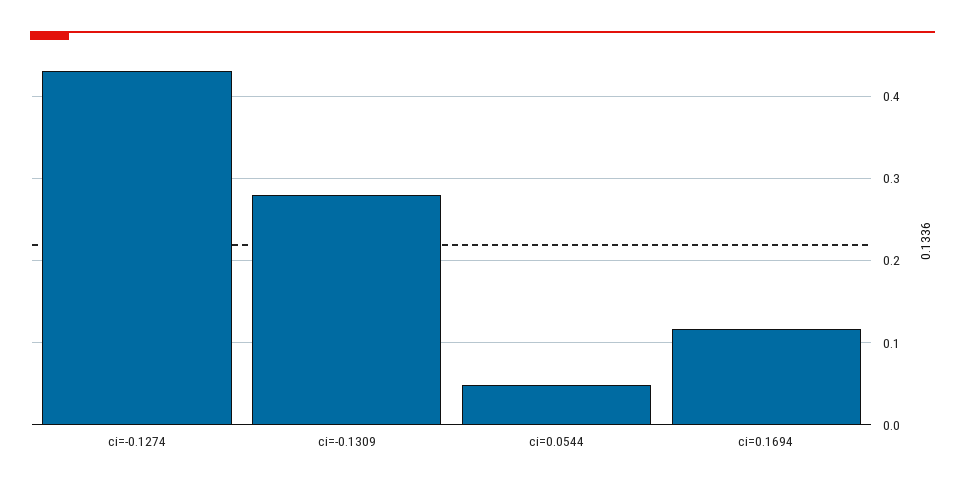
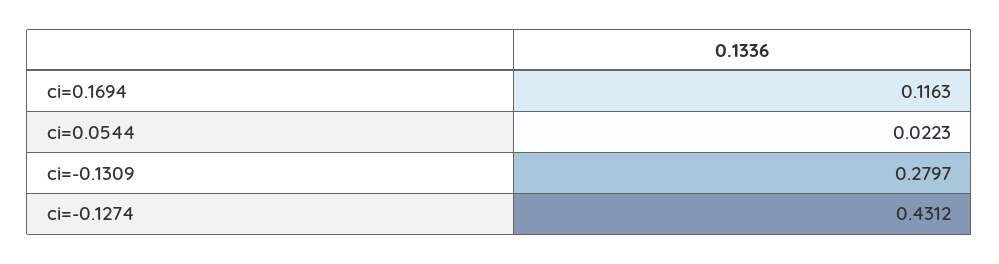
ci=0.0544: 0.05 -> 0.0223

